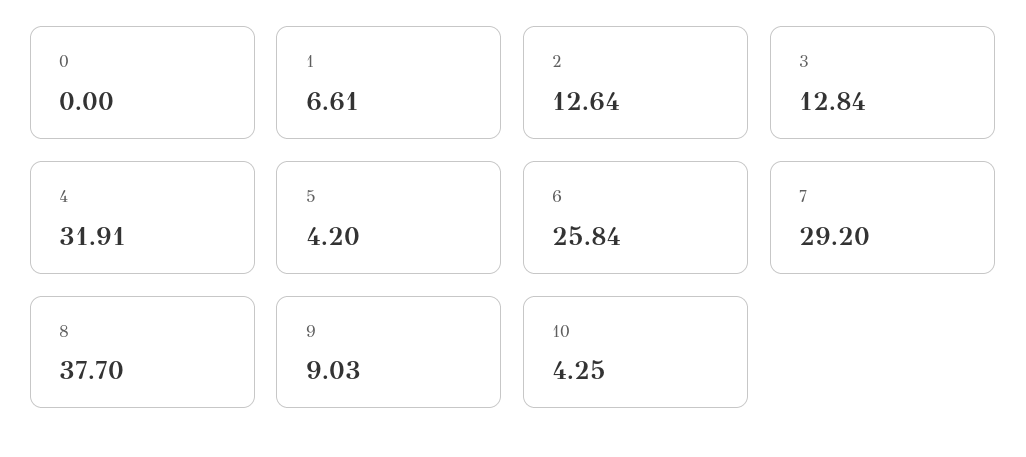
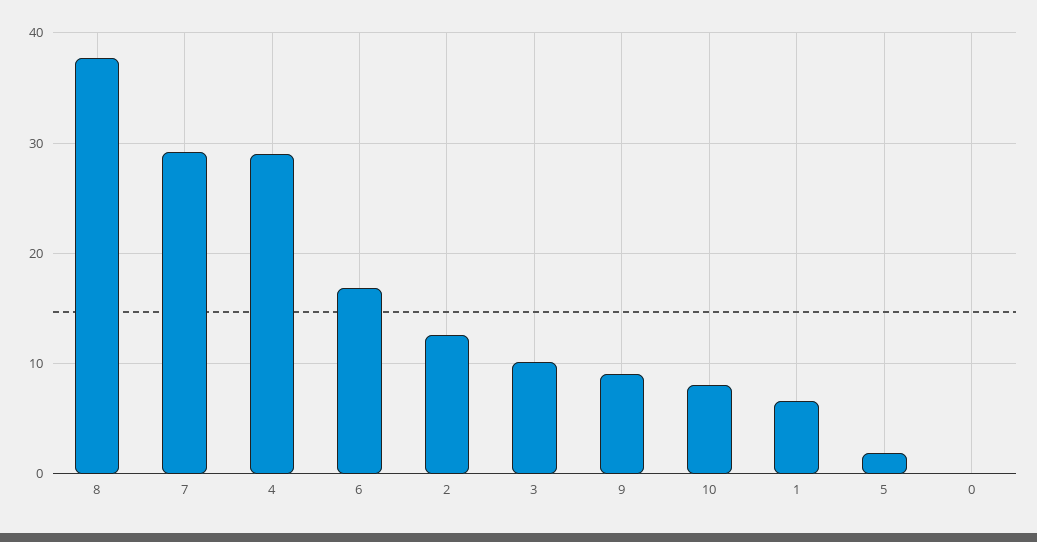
3: 12.84 -> 10
4: 31.91 -> 29
5: 4.2 -> 2
6: 25.84 -> 17
10: 4.25 -> 8

